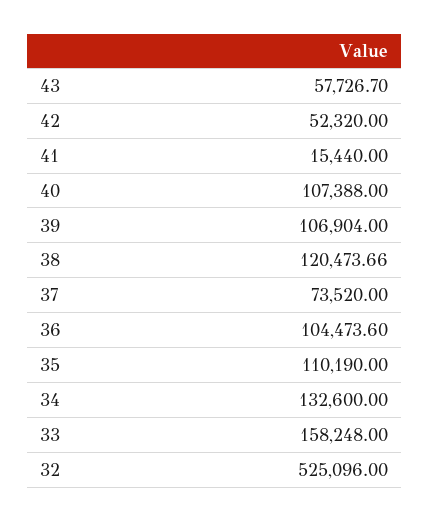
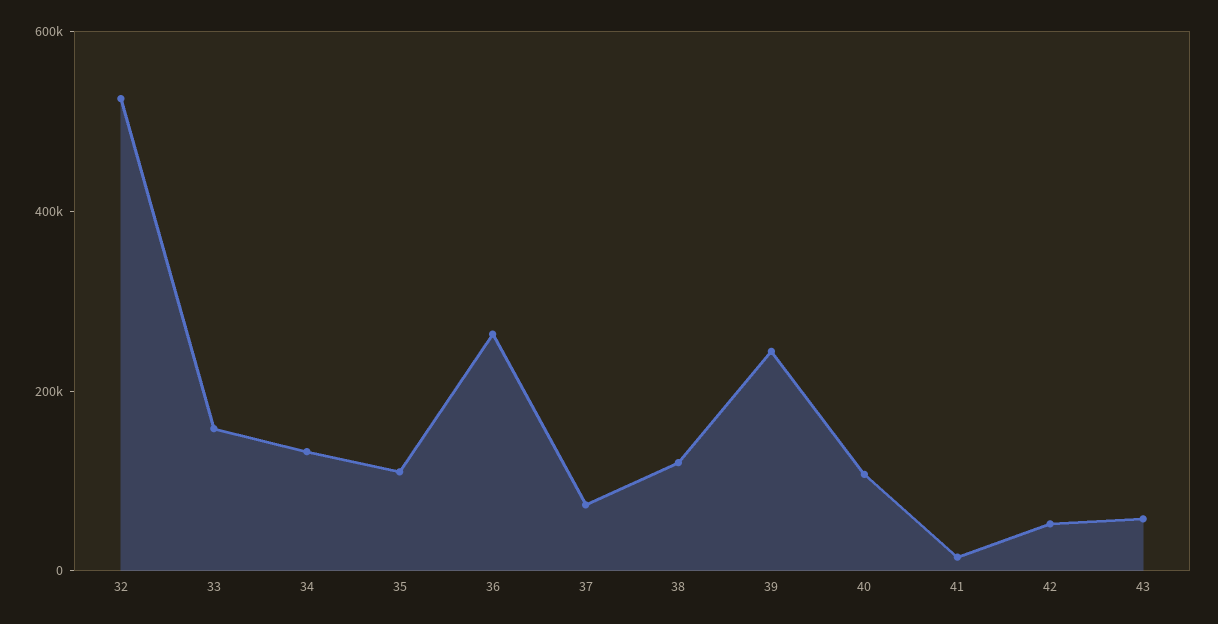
39: 106904 -> 250000
36: 104473.6 -> 250000

